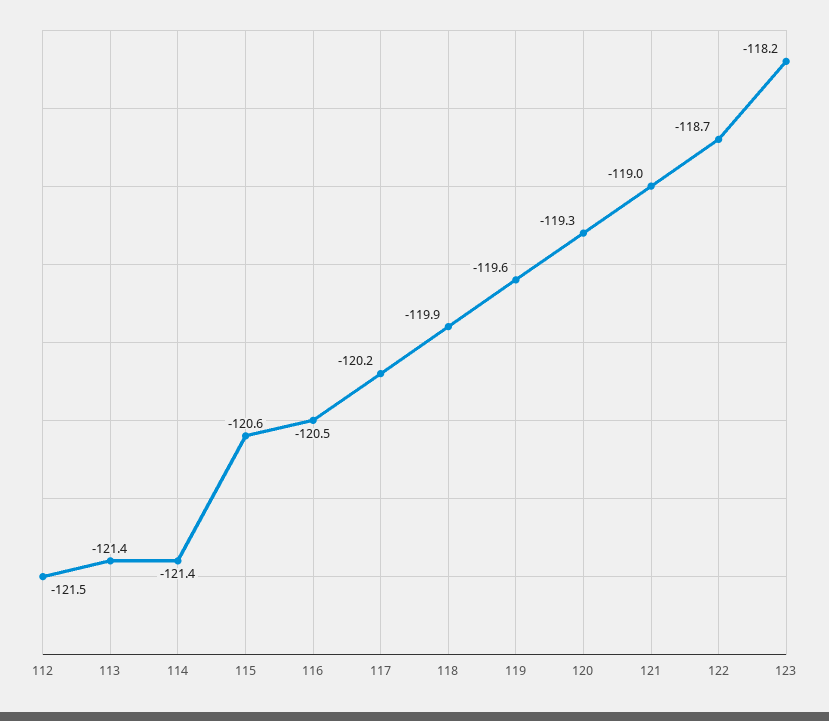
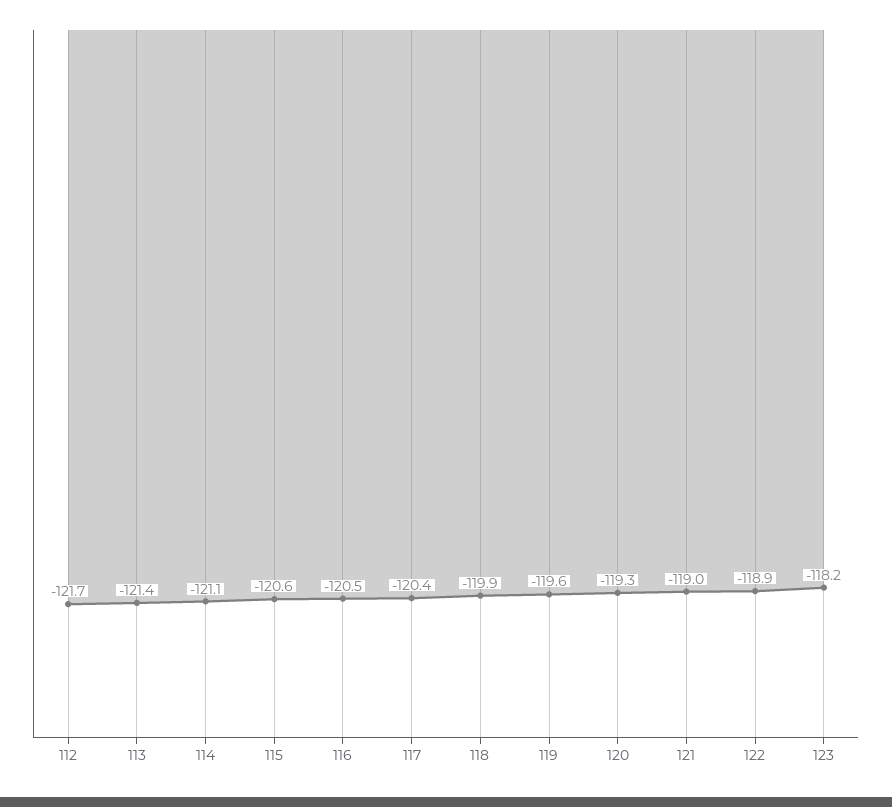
112: -121.5 -> -121.7
114: -121.4 -> -121.1
117: -120.2 -> -120.4
122: -118.7 -> -118.9

